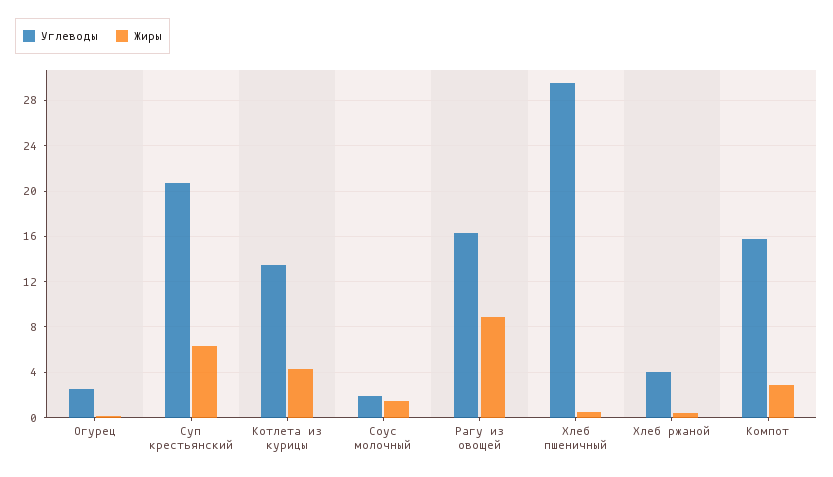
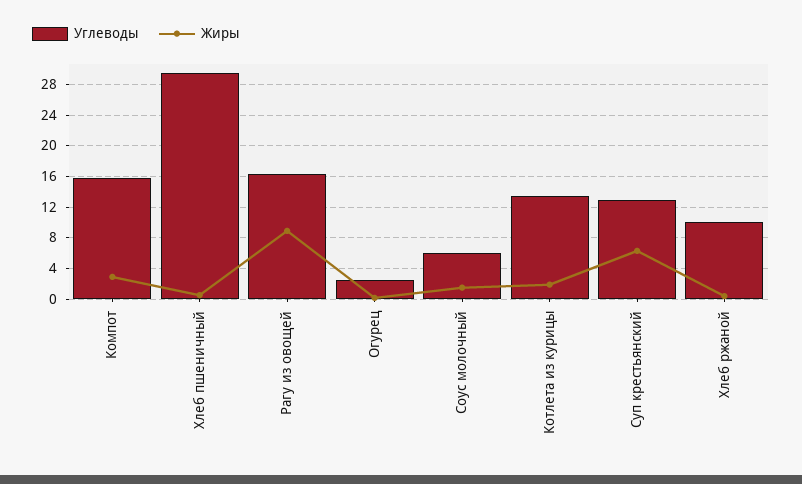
Углеводы, Суп крестьянский: 21 -> 13
Жиры, Котлета из курицы: 4 -> 2
Углеводы, Соус молочный: 2 -> 6
Углеводы, Хлеб ржаной: 4 -> 10

